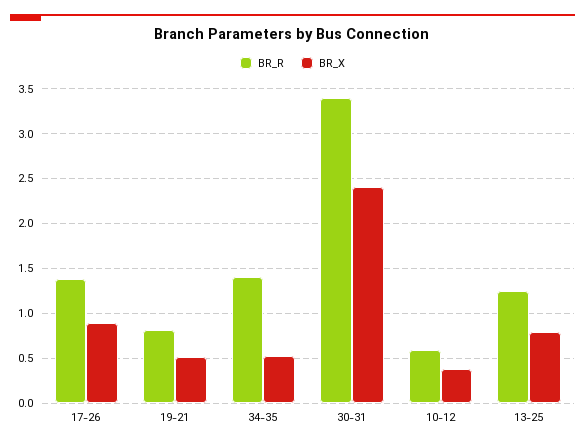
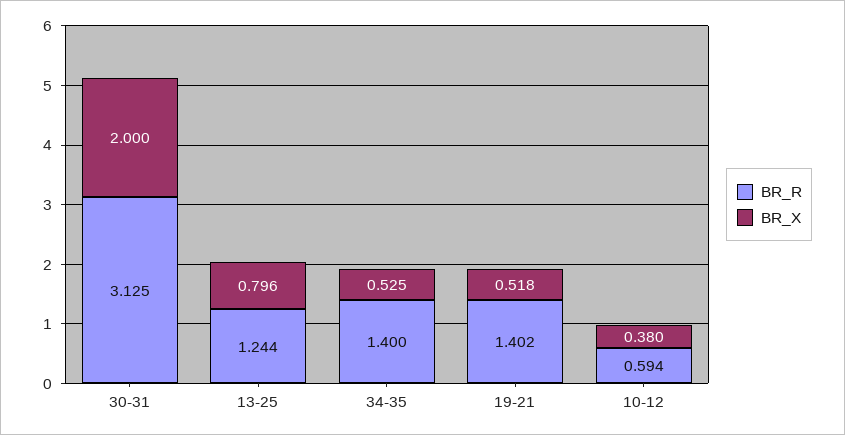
BR_R, 17-26: 1.4 -> none
BR_X, 17-26: 0.9 -> none
BR_R, 19-21: 0.8 -> 1.402
BR_R, 30-31: 3.4 -> 3.125
BR_X, 30-31: 2.4 -> 2

